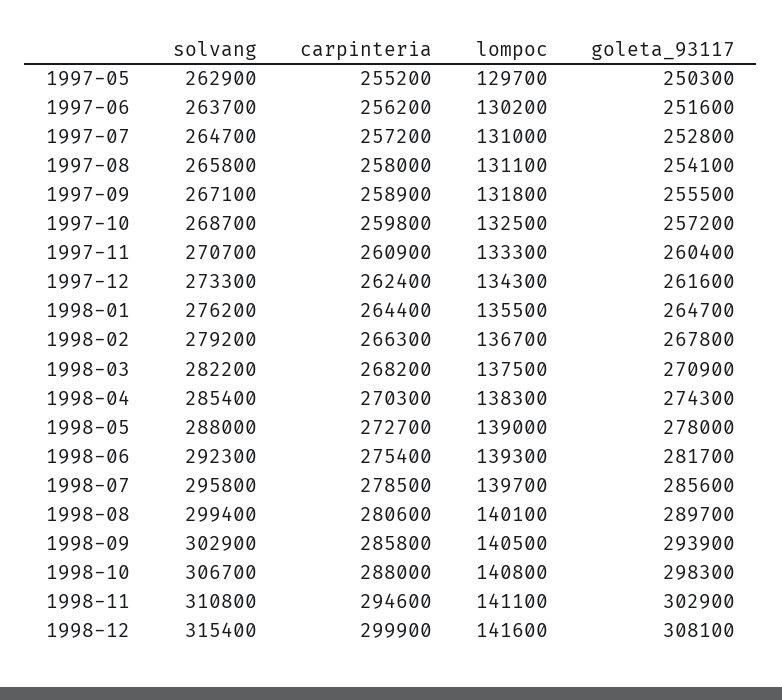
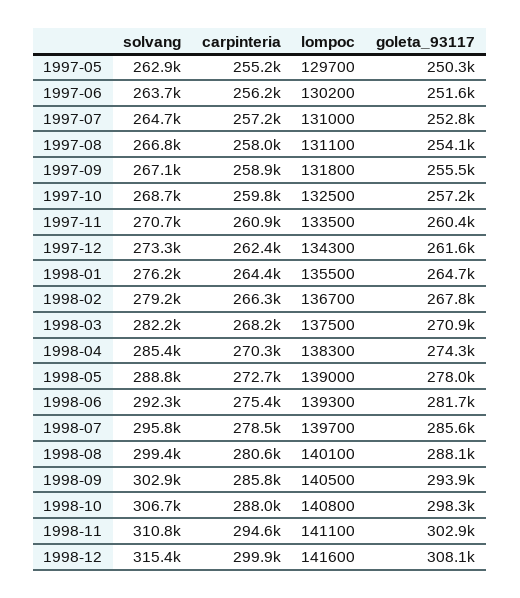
solvang, 1997-08: 265800 -> 266800
lompoc, 1997-11: 133300 -> 133500
solvang, 1998-05: 288000 -> 288800
goleta_93117, 1998-08: 289700 -> 288100

